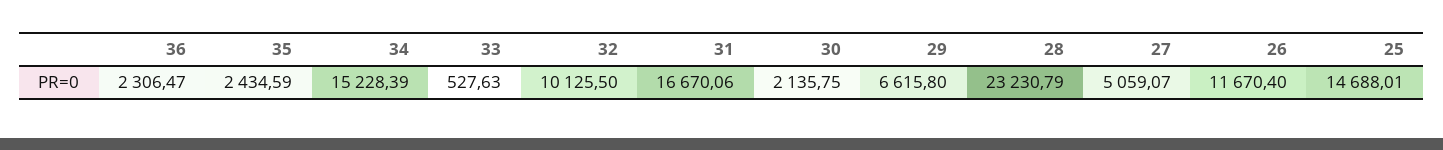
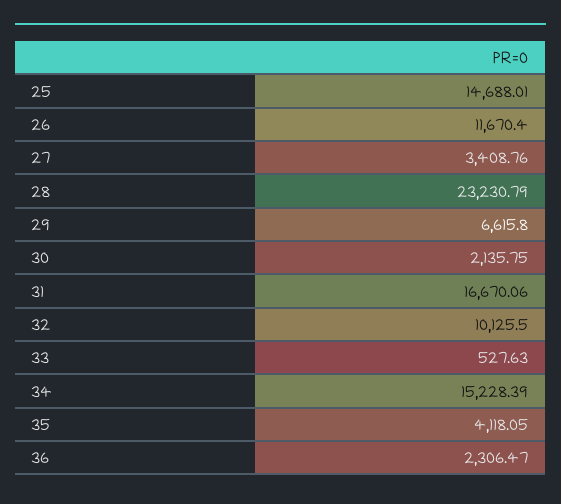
35: 2434.59 -> 4118.05
27: 5059.07 -> 3408.76

